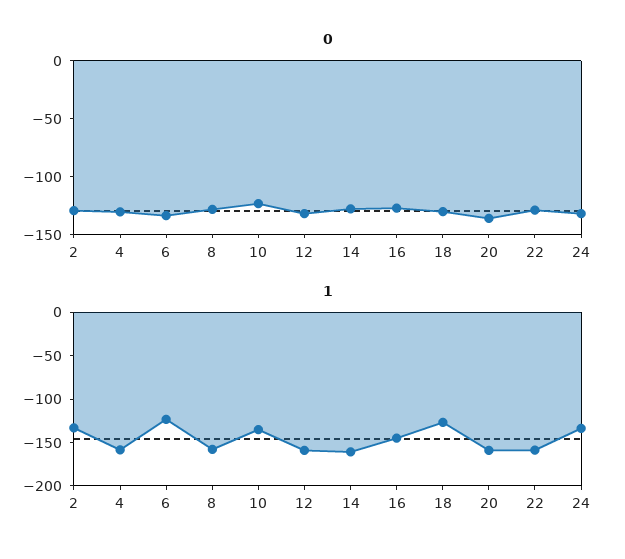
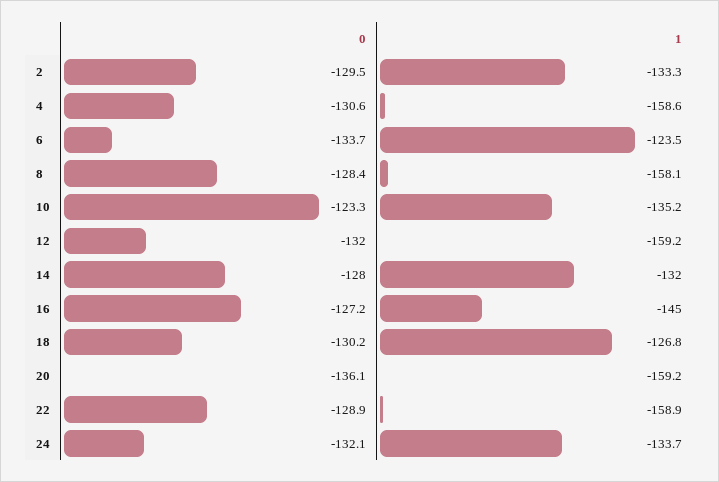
1, 14: -160 -> -132

